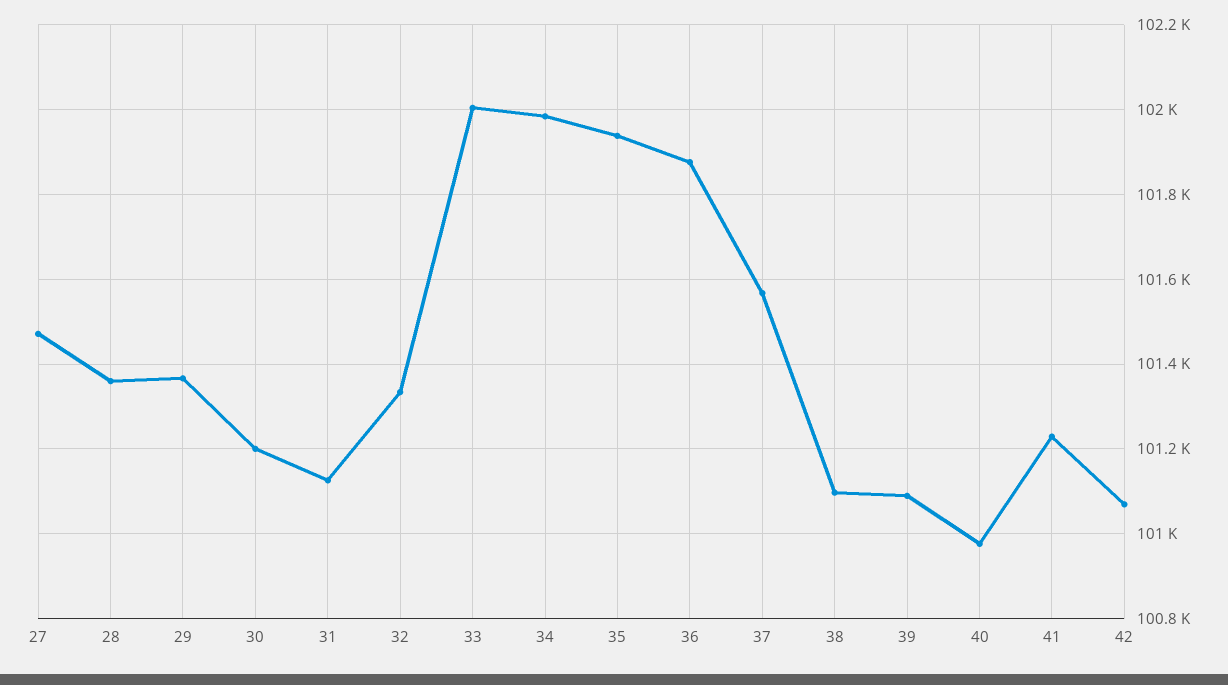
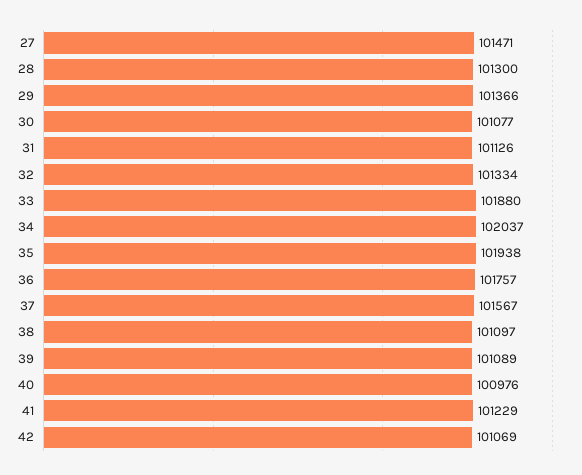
28: 101360 -> 101300
30: 101200 -> 101077
33: 102000 -> 101880
34: 101980 -> 102037
36: 101880 -> 101757

